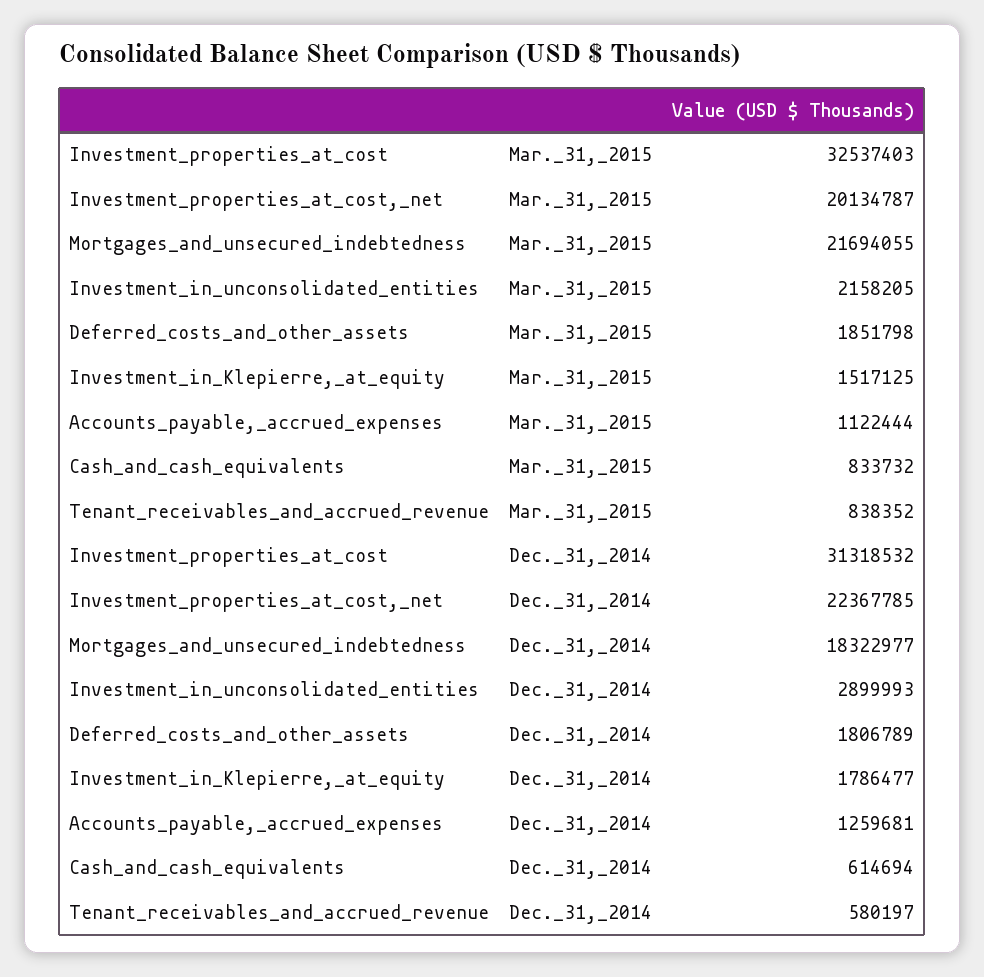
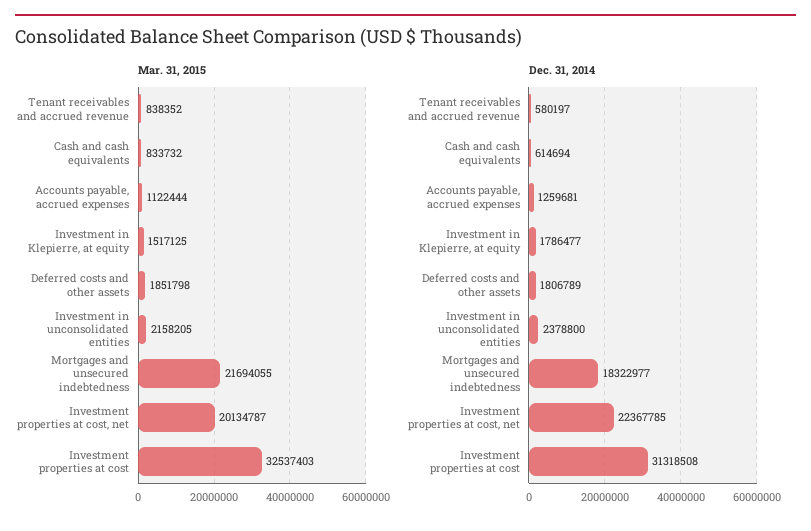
Dec._31,_2014, Investment_properties_at_cost: 31318532 -> 31318508
Dec._31,_2014, Investment_in_unconsolidated_entities: 2899993 -> 2378800

